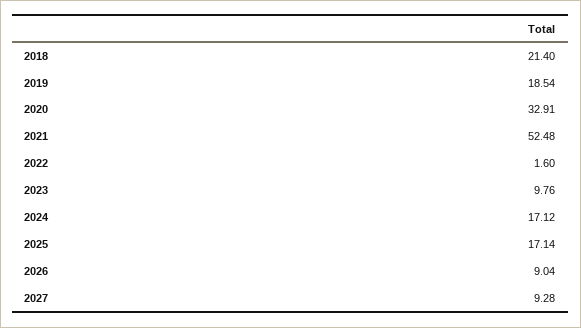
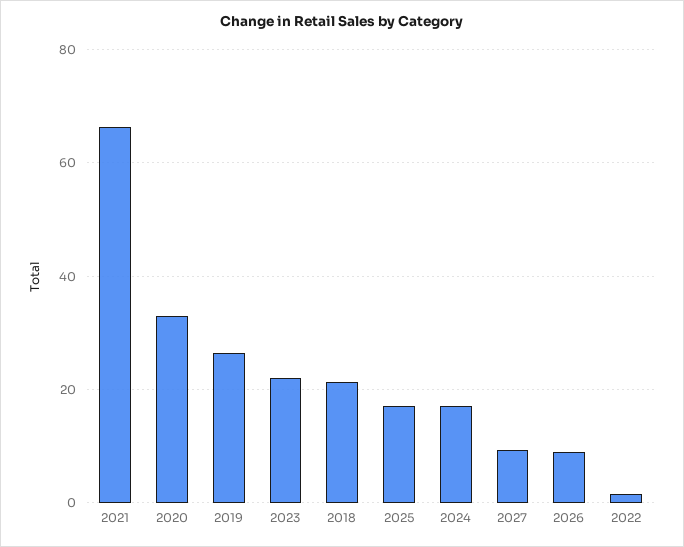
2019: 18.54 -> 26
2021: 52.48 -> 66
2023: 9.76 -> 22

